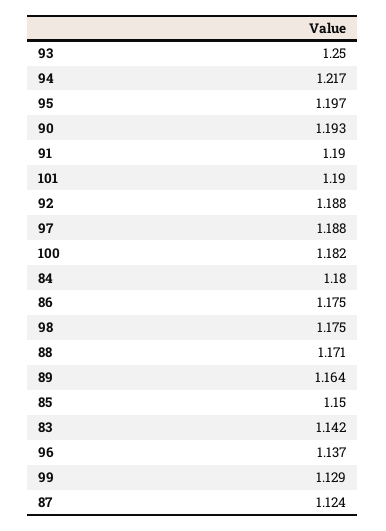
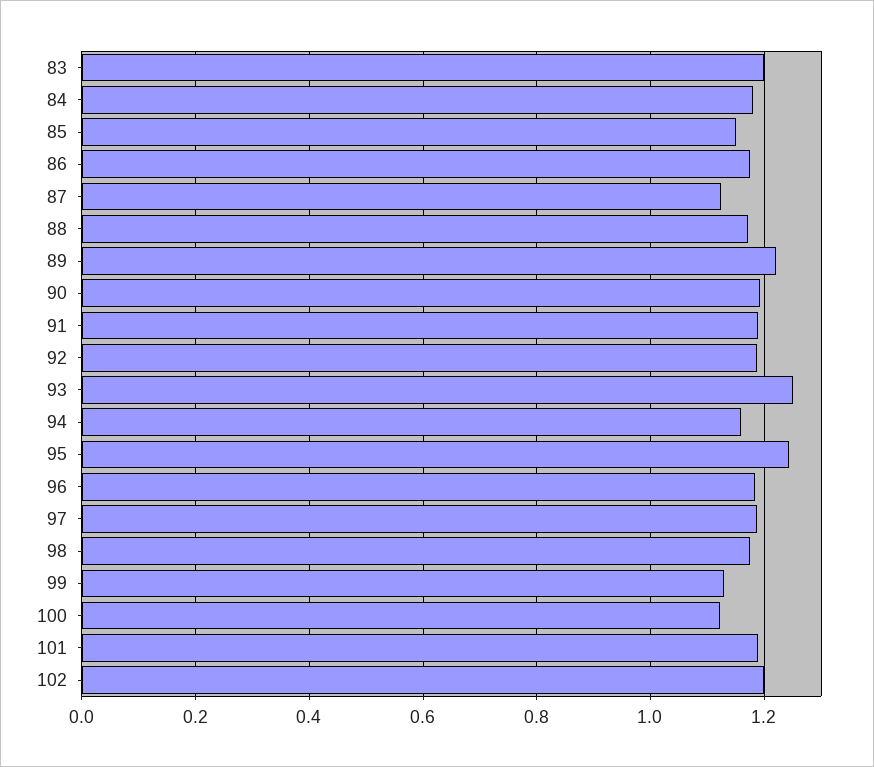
94: 1.217 -> 1.16
95: 1.197 -> 1.24
100: 1.182 -> 1.12
89: 1.164 -> 1.22
83: 1.142 -> 1.2
96: 1.137 -> 1.18
102: none -> 1.2

